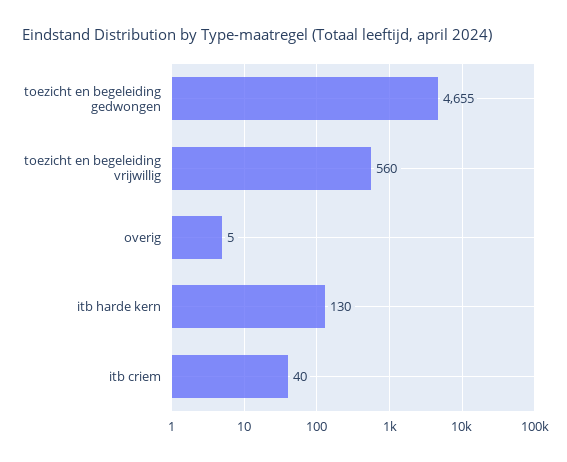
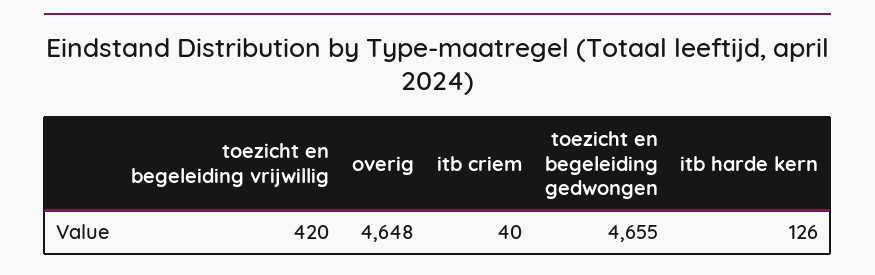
toezicht en begeleiding vrijwillig: 560 -> 420
overig: 5 -> 4648
itb harde kern: 130 -> 126

